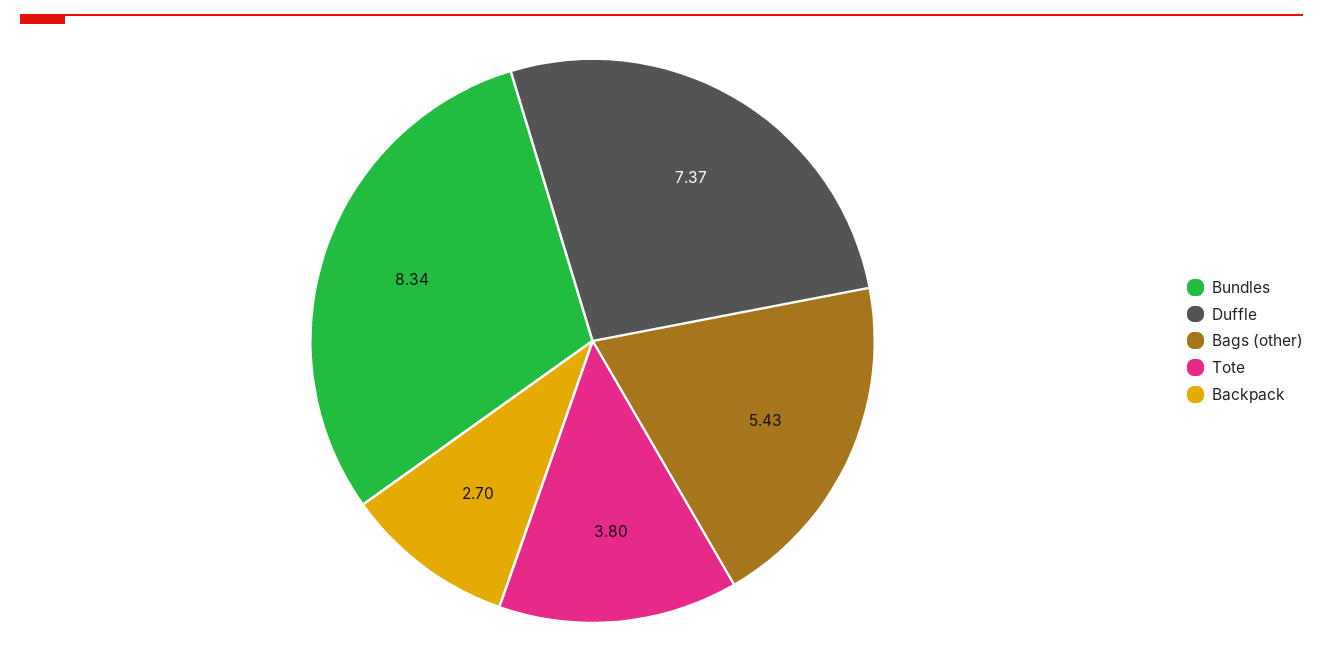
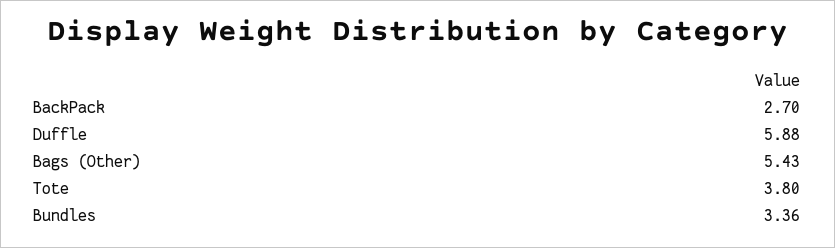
Bundles: 8.34 -> 3.36
Duffle: 7.37 -> 5.88

